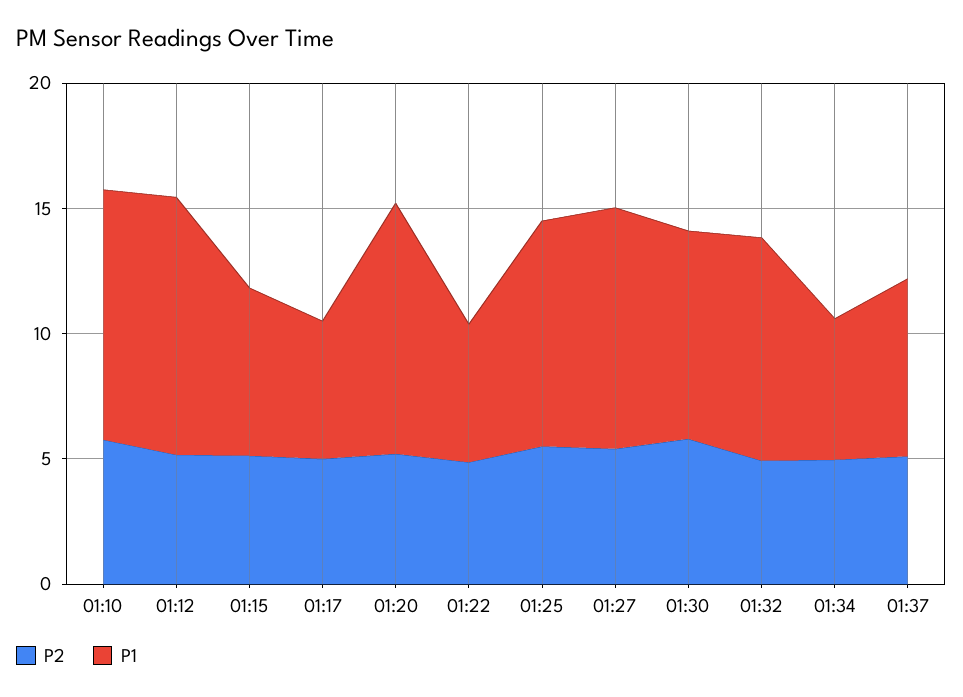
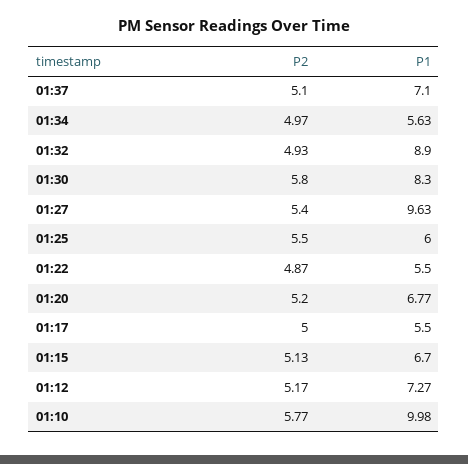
P1, 01:12: 10 -> 7.27
P1, 01:20: 10 -> 6.77
P1, 01:25: 9 -> 6

